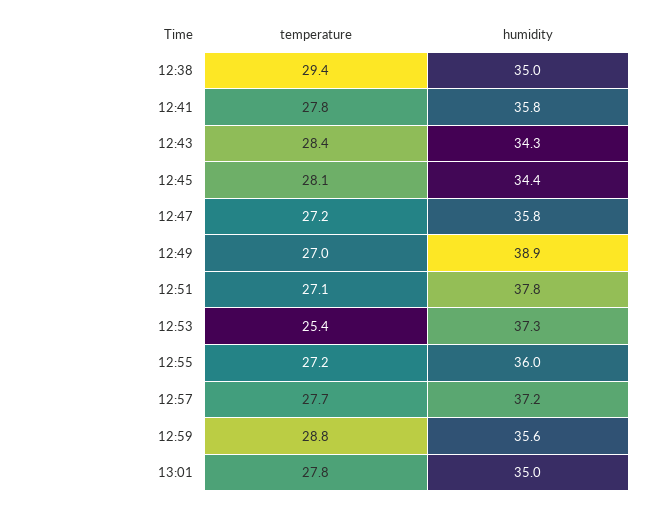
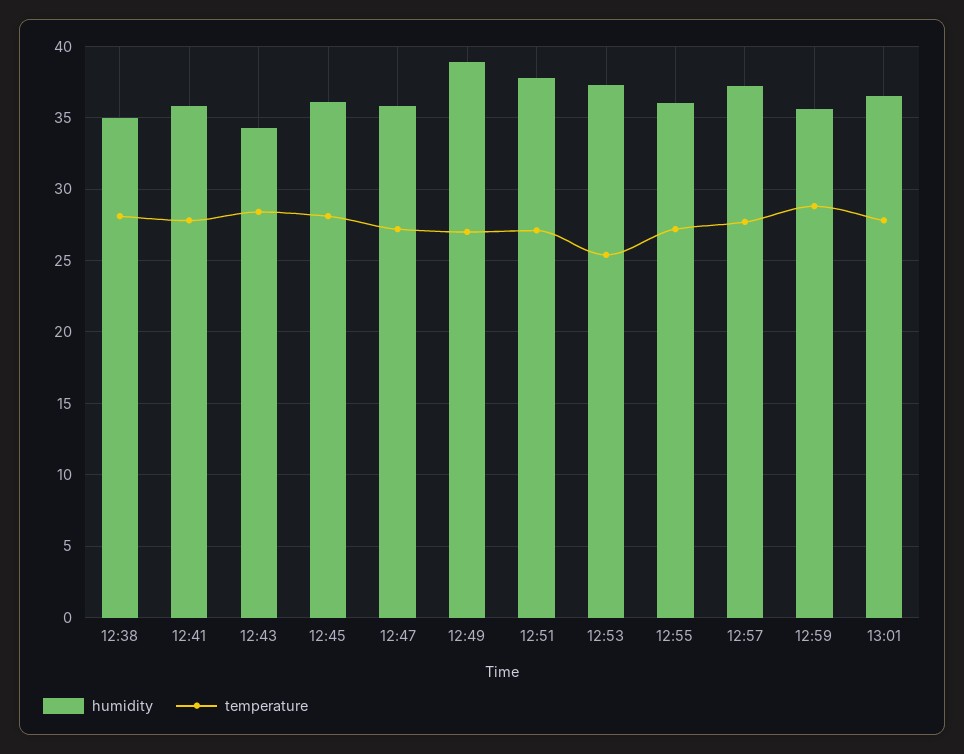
temperature, 12:38: 29.4 -> 28
humidity, 12:45: 34.4 -> 36
humidity, 13:01: 35 -> 36.5

